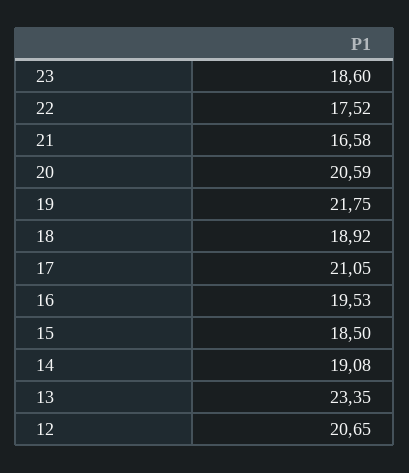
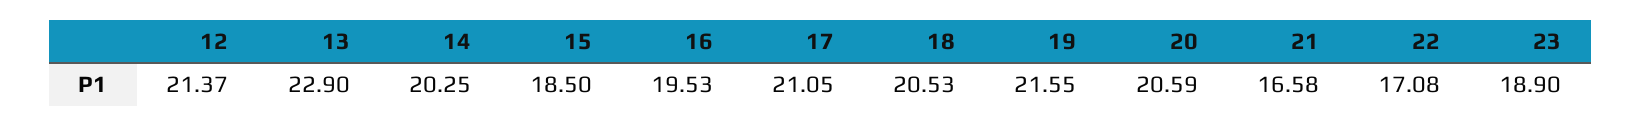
23: 18.6 -> 18.9
22: 17.52 -> 17.08
19: 21.75 -> 21.55
18: 18.92 -> 20.53
14: 19.08 -> 20.25
13: 23.35 -> 22.9
12: 20.65 -> 21.37

